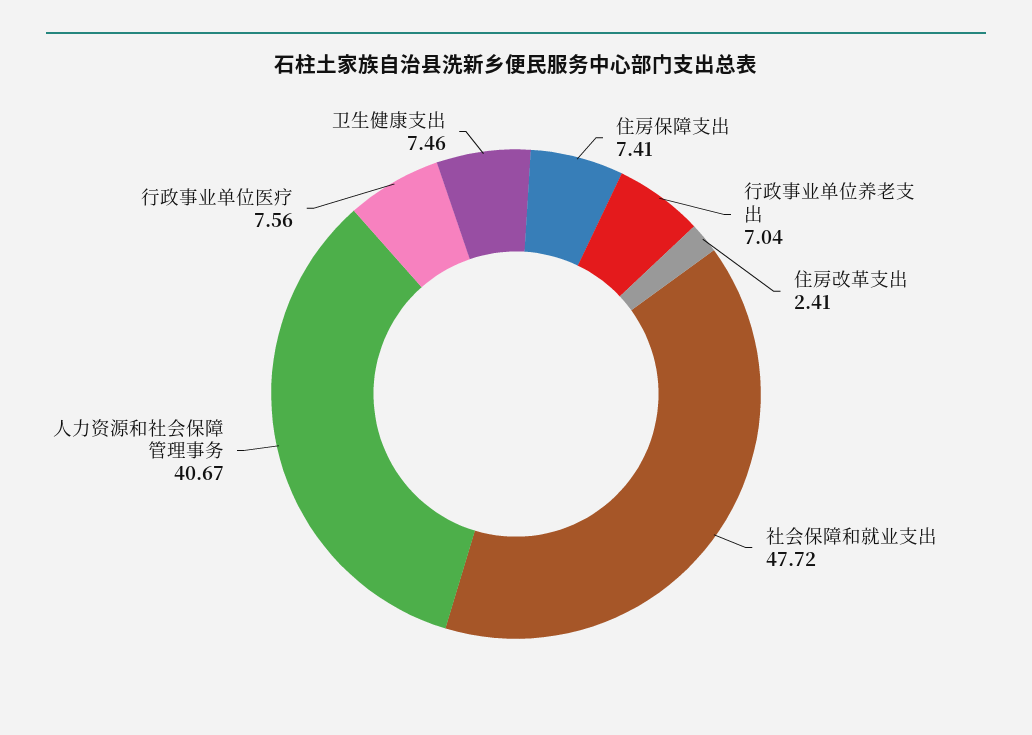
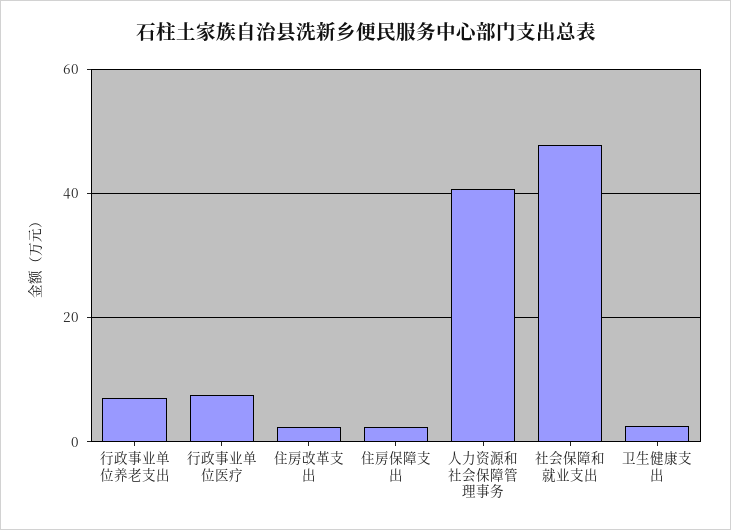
住房保障支出: 7.41 -> 2
卫生健康支出: 7.46 -> 2

